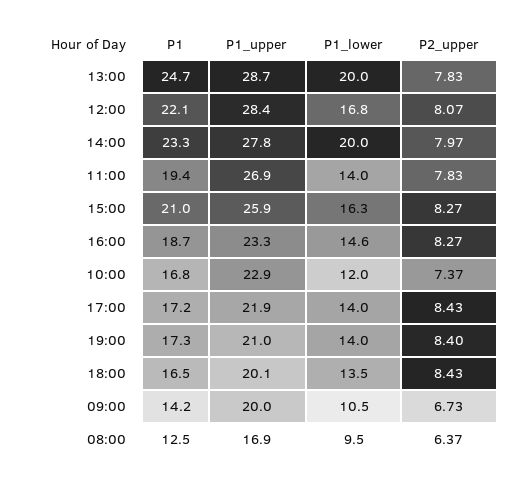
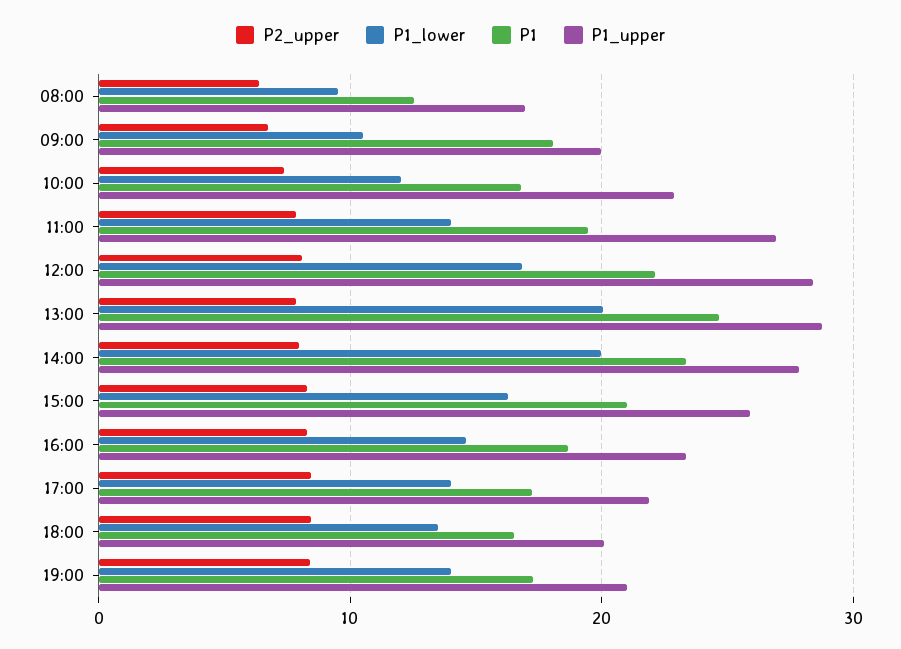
P1, 09:00: 14.2 -> 18

